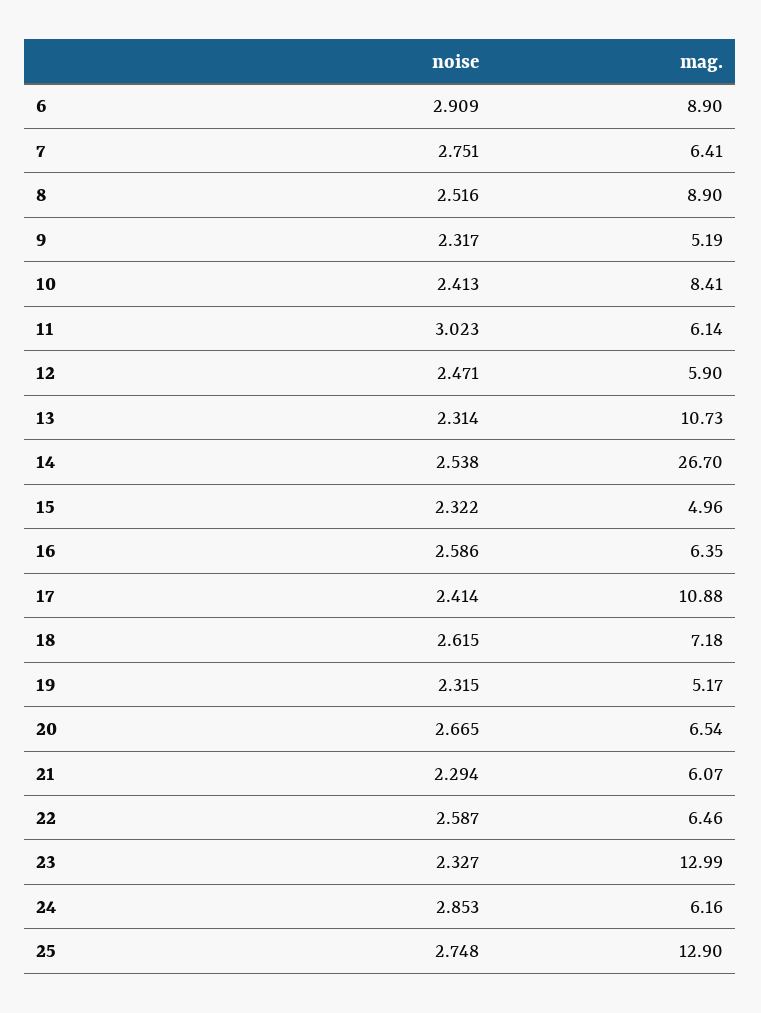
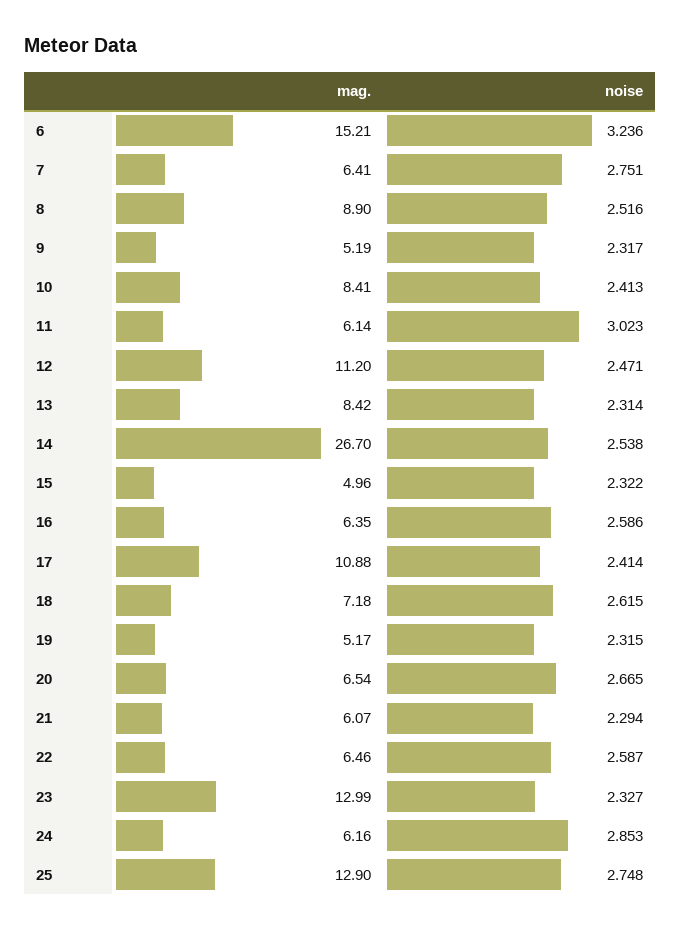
noise, 6: 2.909 -> 3.236
mag., 6: 8.9 -> 15.21
mag., 12: 5.9 -> 11.2
mag., 13: 10.73 -> 8.42

